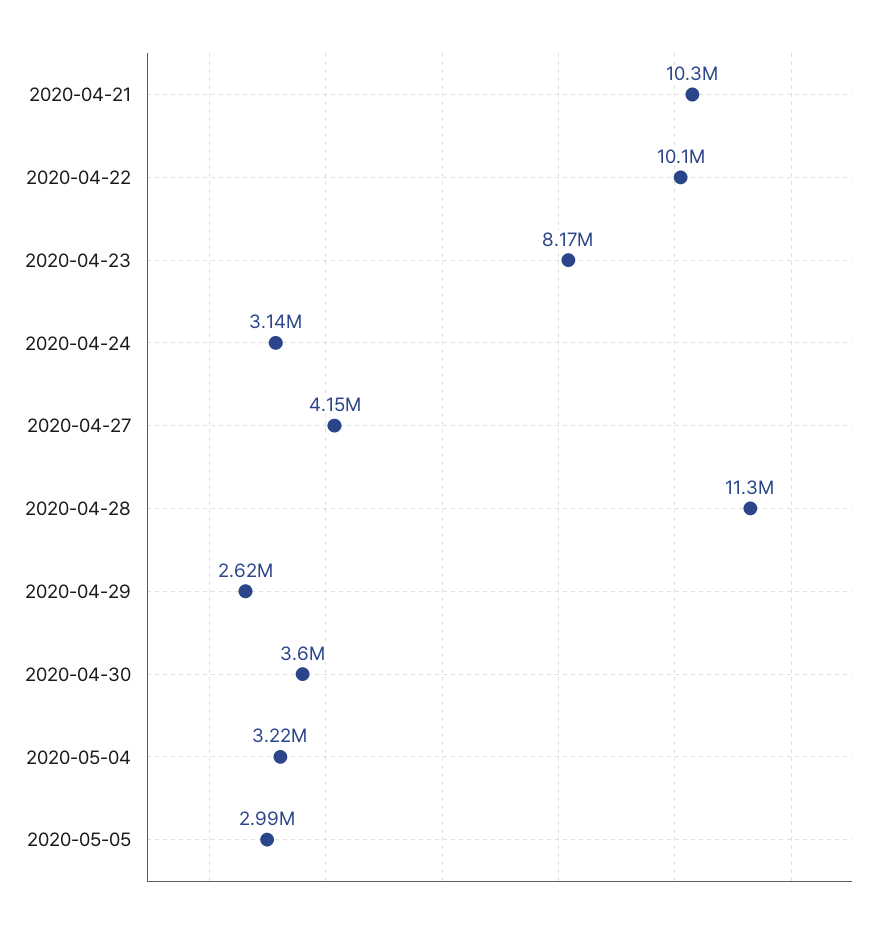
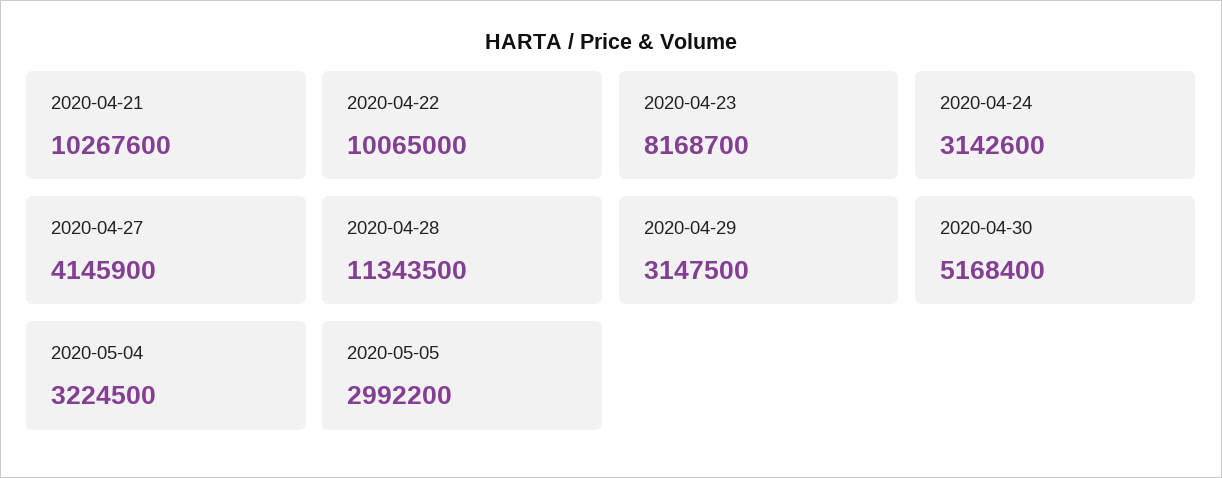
2020-04-29: 2620000 -> 3147500
2020-04-30: 3600000 -> 5168400

